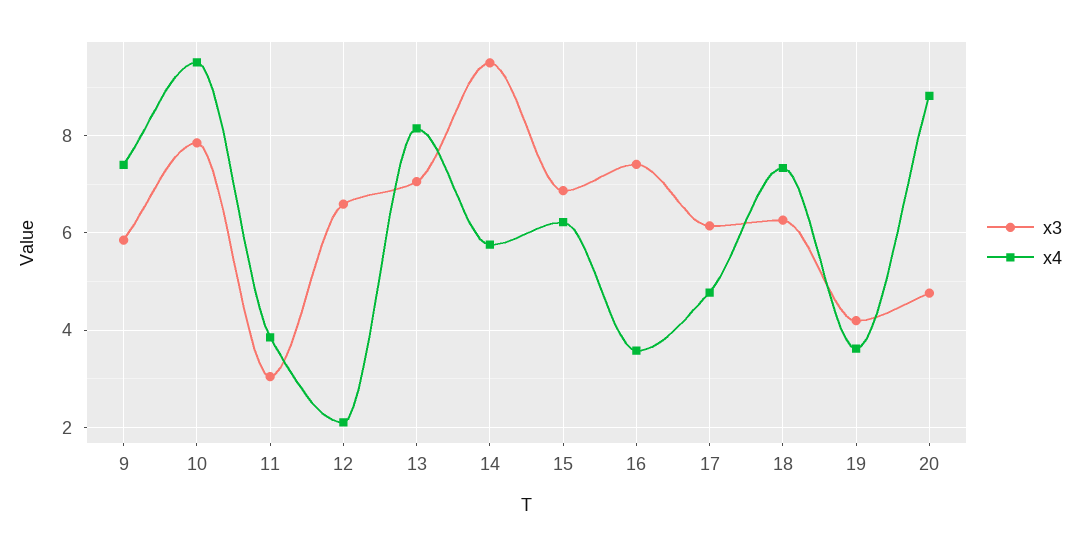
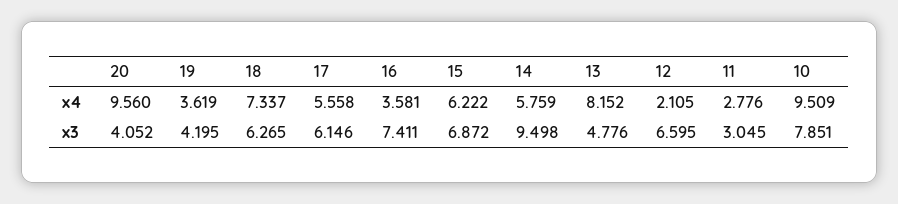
x3, 9: 5.8 -> none
x4, 9: 7.4 -> none
x4, 11: 3.8 -> 2.776
x3, 13: 7 -> 4.776
x4, 17: 4.8 -> 5.558
x3, 20: 4.8 -> 4.052
x4, 20: 8.8 -> 9.56

